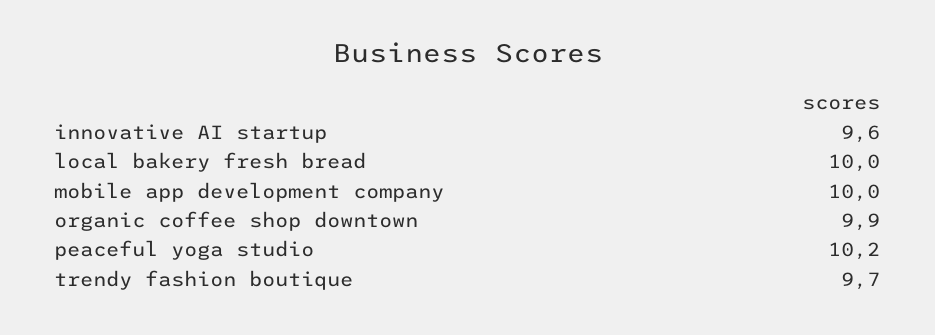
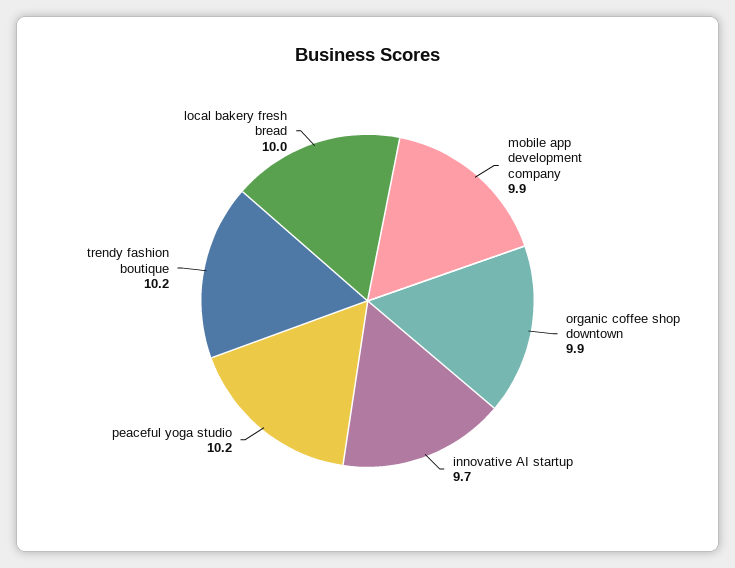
innovative AI startup: 9.6 -> 9.7
mobile app development company: 10 -> 9.9
trendy fashion boutique: 9.7 -> 10.2

